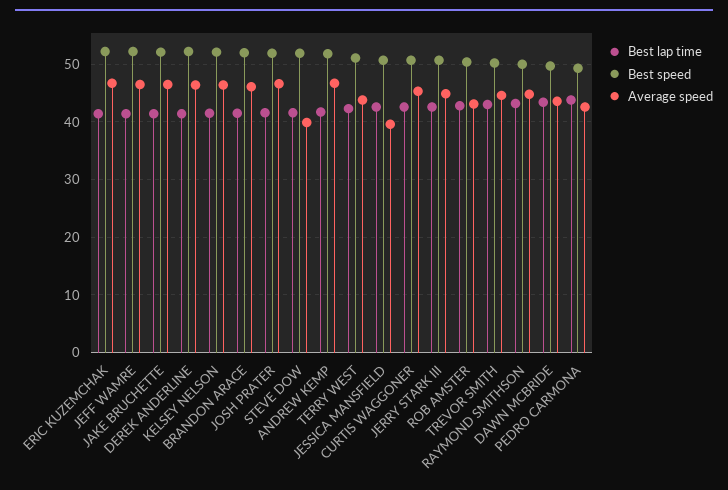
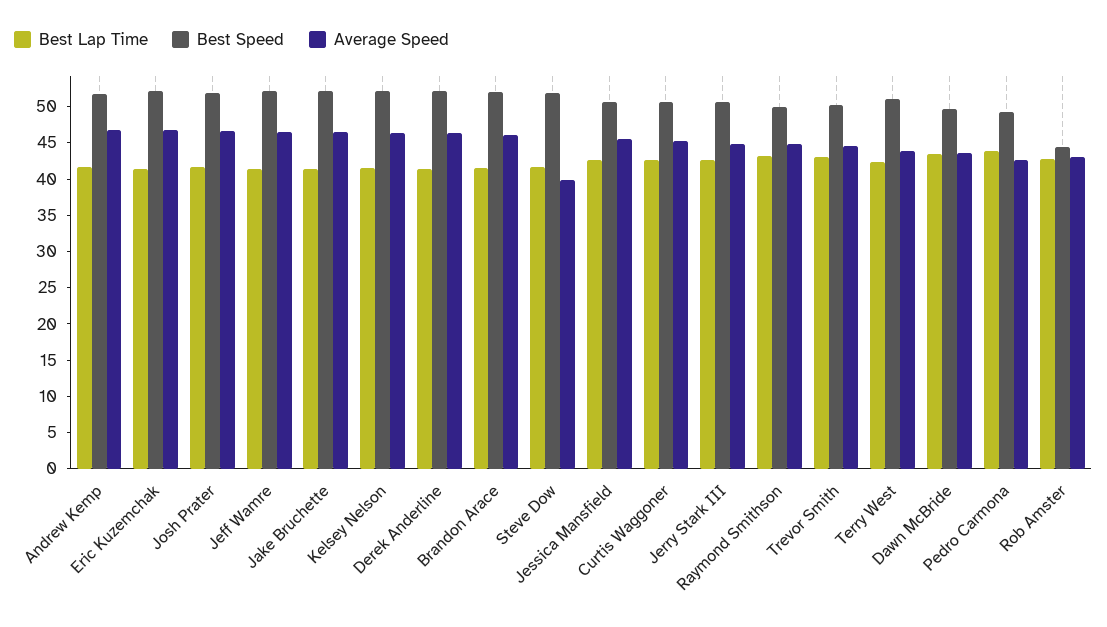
Average speed, JESSICA MANSFIELD: 40 -> 45
Best speed, ROB AMSTER: 50 -> 45

